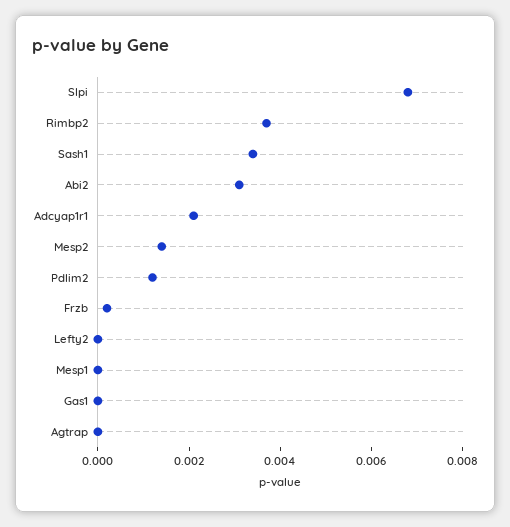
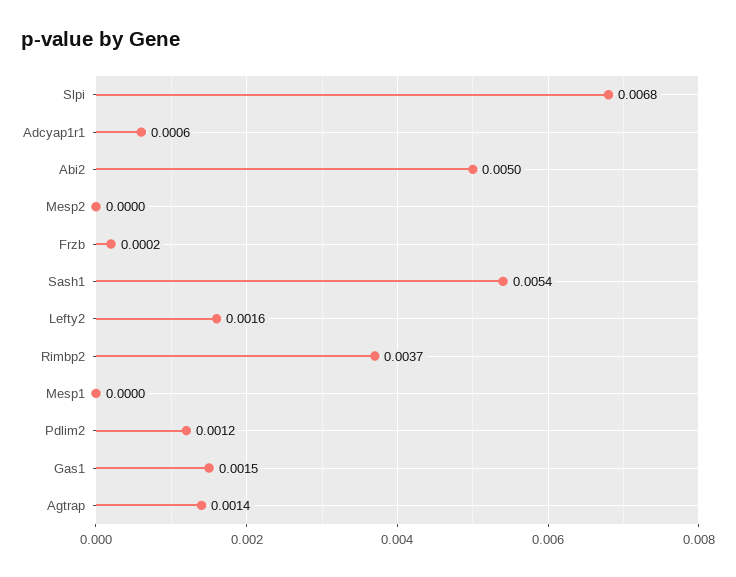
Sash1: 0.0035 -> 0.0054
Abi2: 0.003 -> 0.005
Adcyap1r1: 0.002 -> 0.0006
Mesp2: 0.0015 -> 0
Lefty2: 0 -> 0.0016
Gas1: 0 -> 0.0015
Agtrap: 0 -> 0.0014

